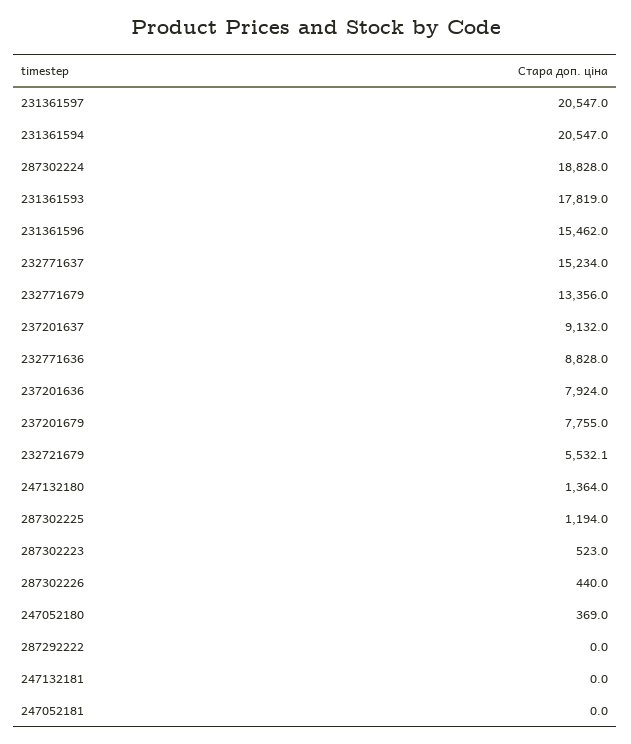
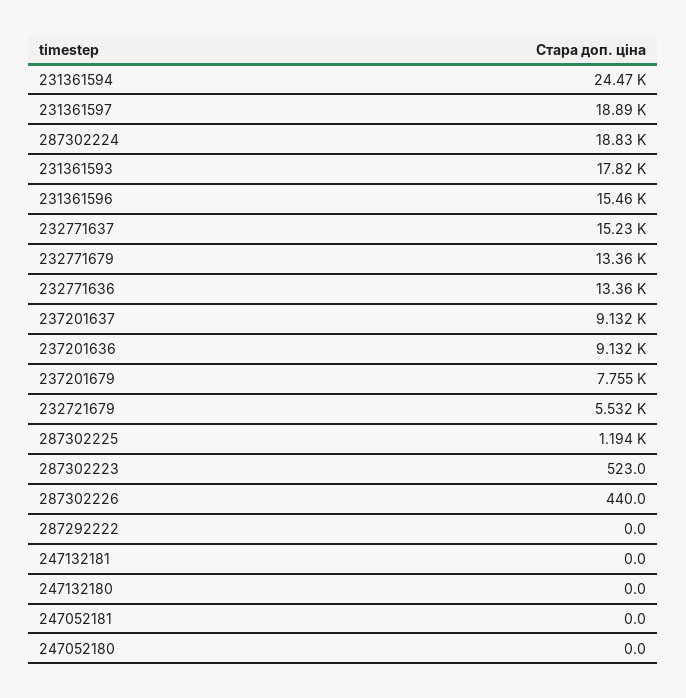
231361597: 20547 -> 18890
231361594: 20547 -> 24470
232771636: 8828 -> 13360
237201636: 7924 -> 9132
247132180: 1364 -> 0
247052180: 369 -> 0

